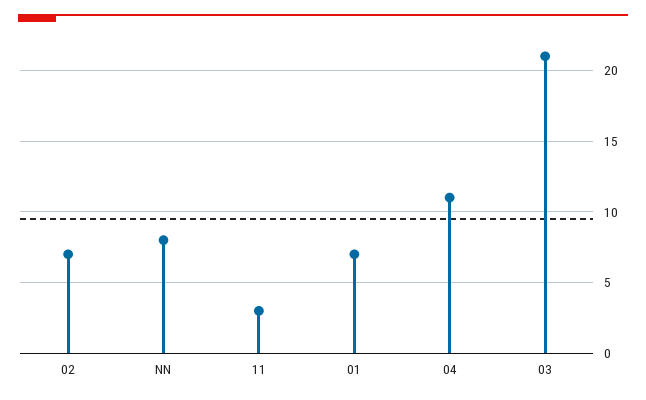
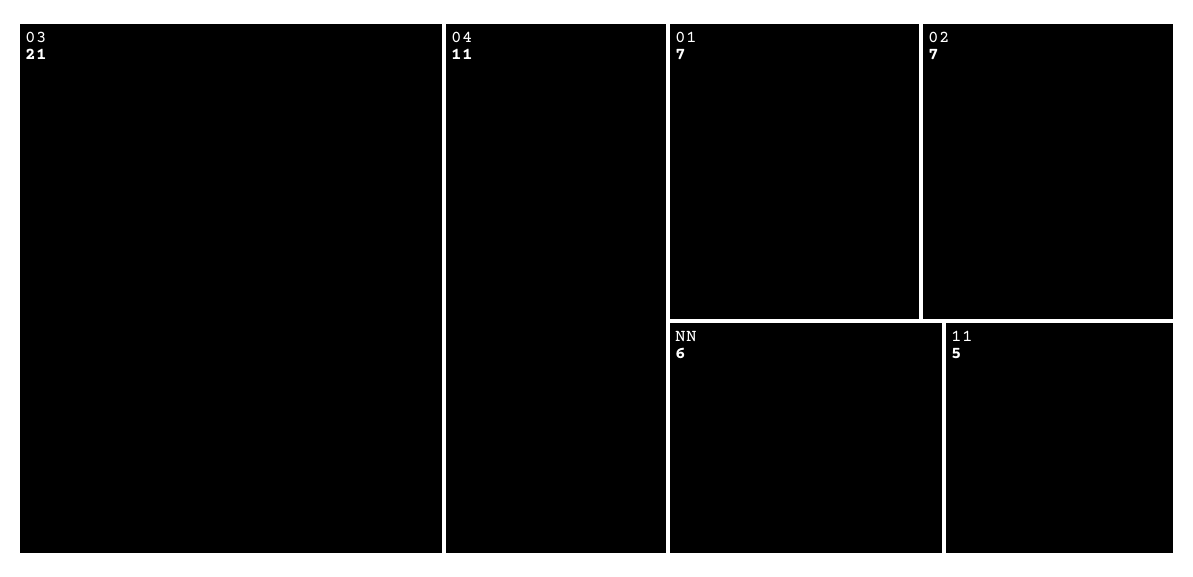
NN: 8 -> 6
11: 3 -> 5

